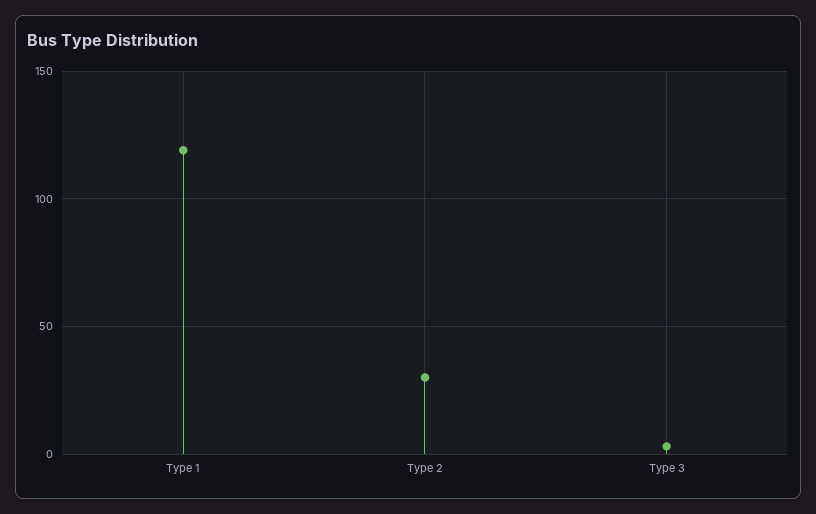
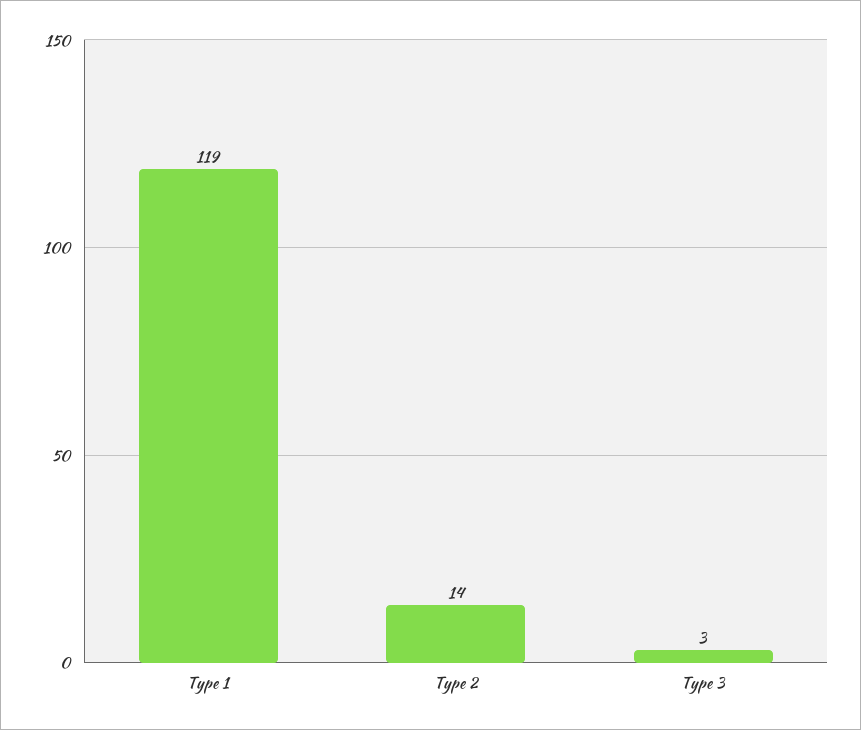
Type 2: 30 -> 14

